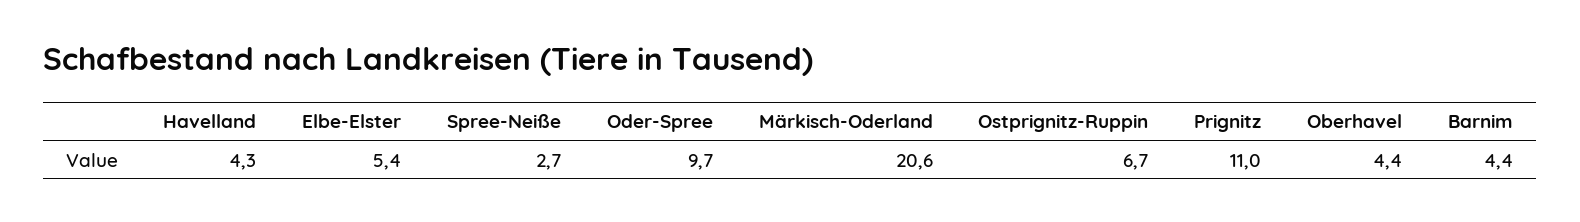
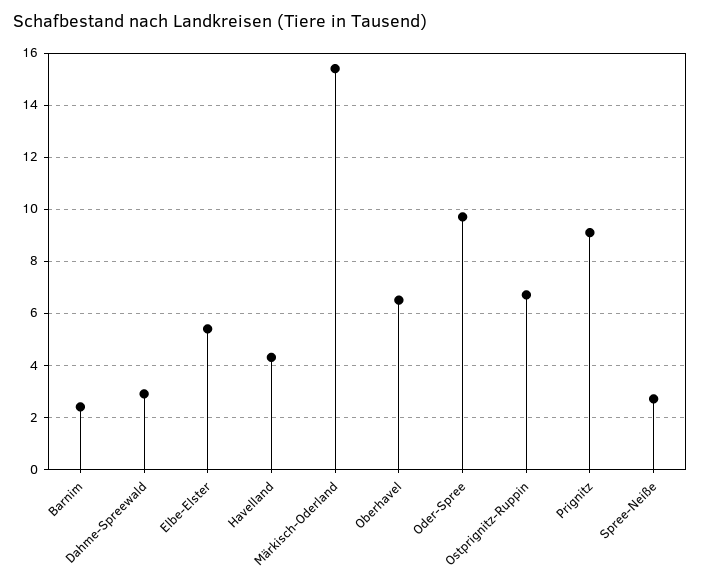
Märkisch-Oderland: 20.6 -> 15.5
Prignitz: 11 -> 9
Oberhavel: 4.4 -> 6.5
Barnim: 4.4 -> 2.5
Dahme-Spreewald: none -> 3

